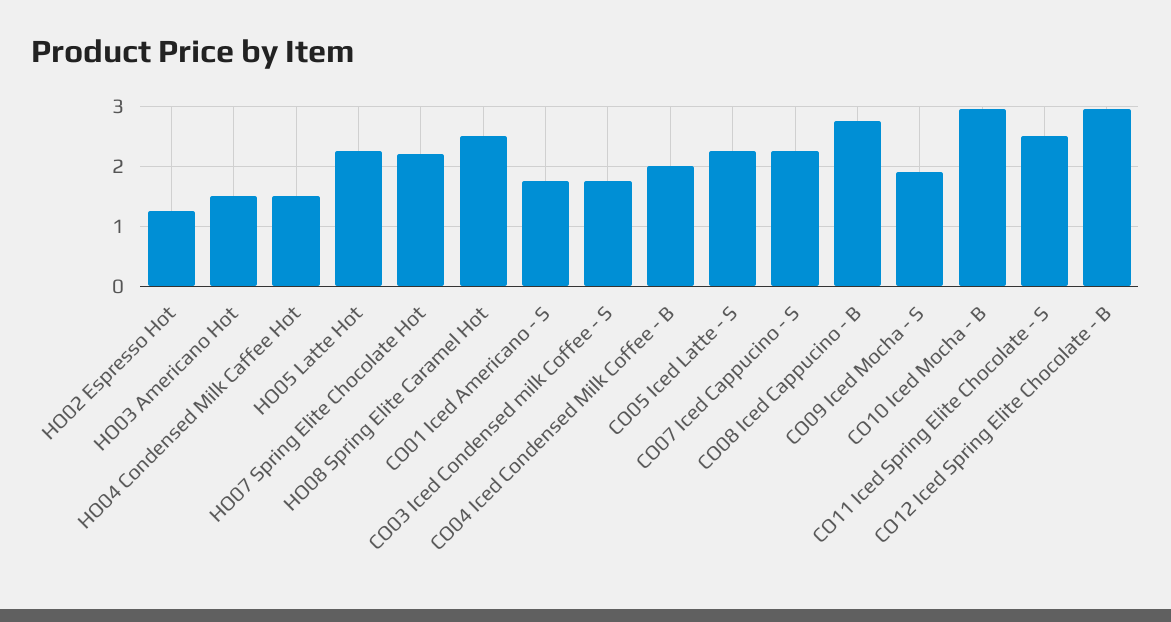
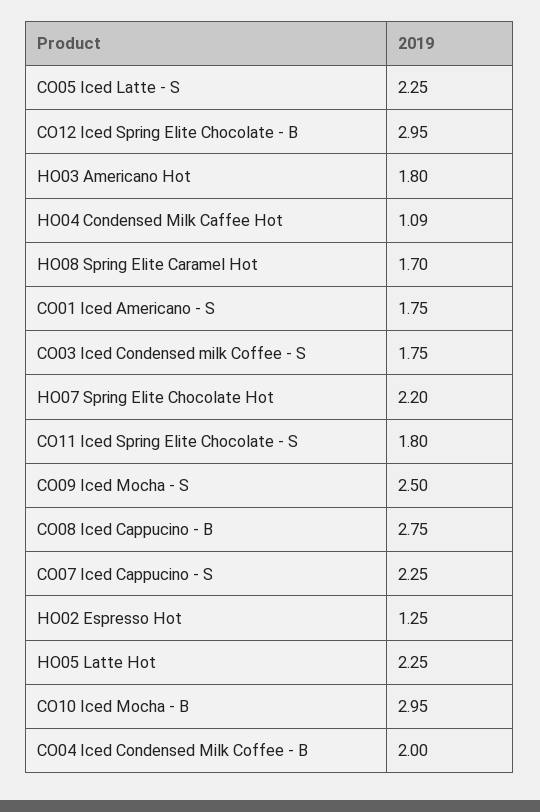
HO03 Americano Hot: 1.5 -> 1.8
HO04 Condensed Milk Caffee Hot: 1.5 -> 1.09
HO08 Spring Elite Caramel Hot: 2.5 -> 1.7
CO09 Iced Mocha - S: 1.9 -> 2.5
CO11 Iced Spring Elite Chocolate - S: 2.5 -> 1.8

